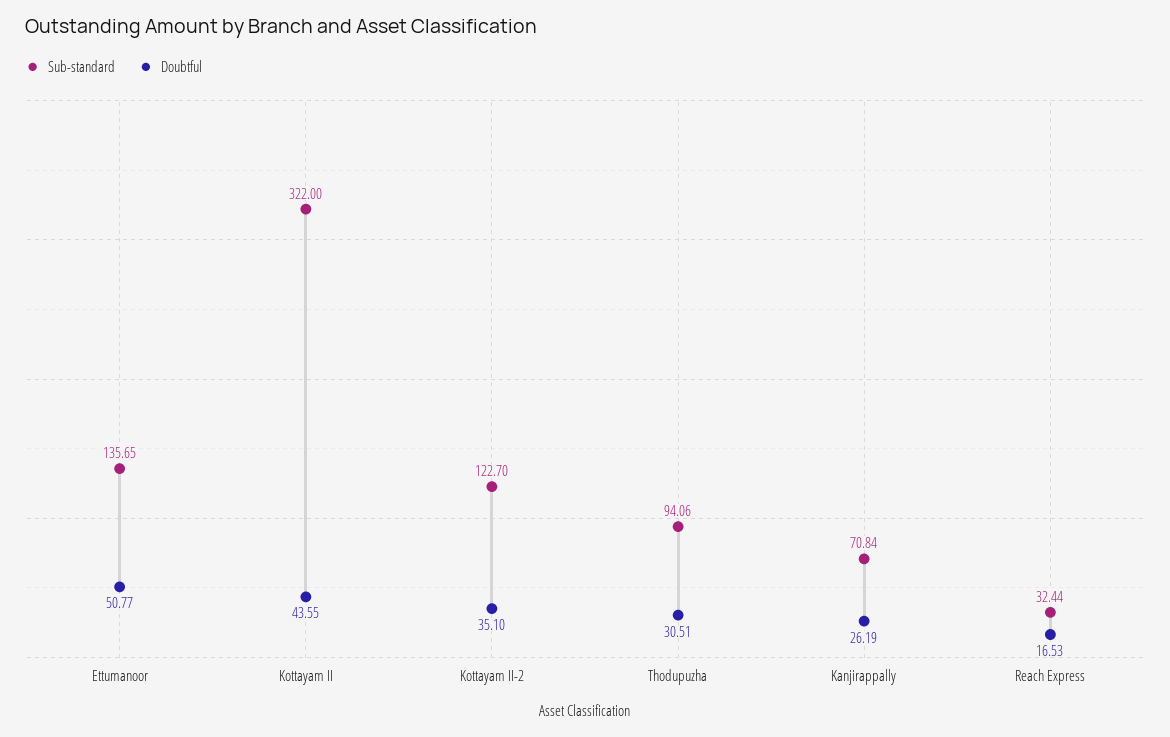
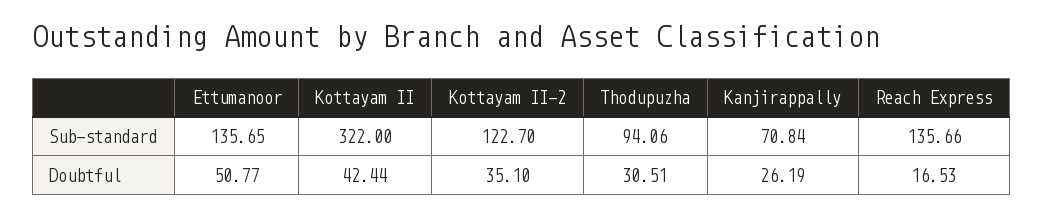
Doubtful, Kottayam II: 43.55 -> 42.44
Sub-standard, Reach Express: 32.44 -> 135.66

